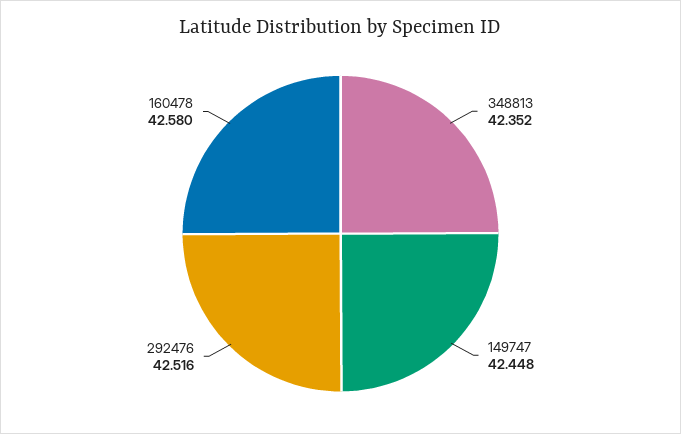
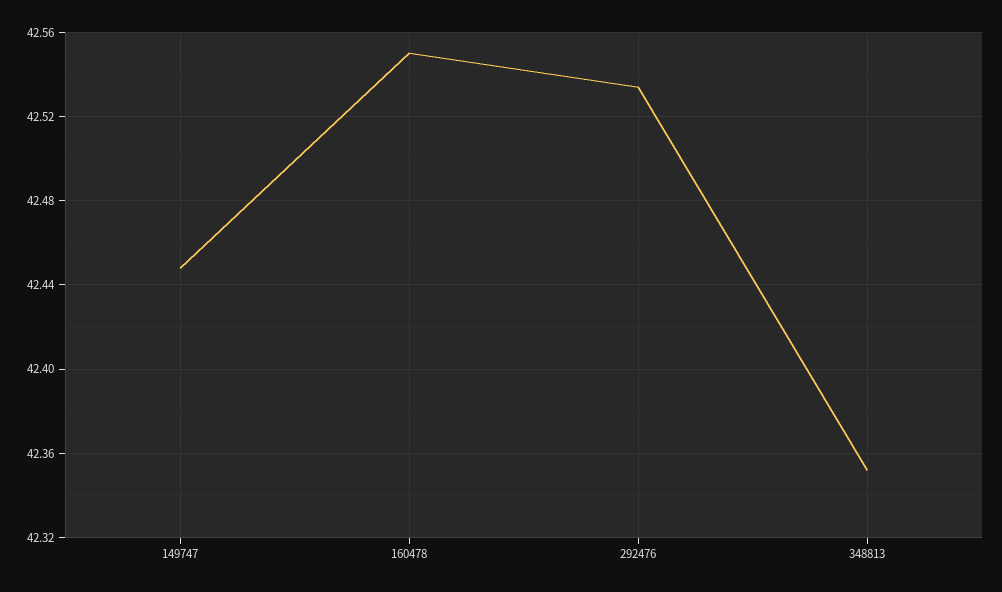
292476: 42.516 -> 42.535
160478: 42.58 -> 42.55

